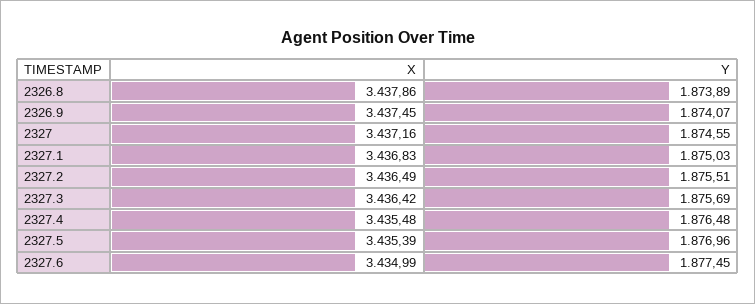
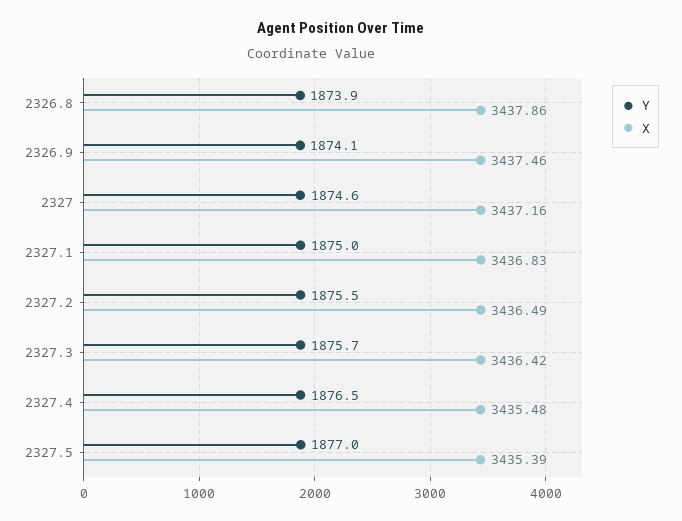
X, 2326.9: 3437.45 -> 3437.46
X, 2327.6: 3434.99 -> none
Y, 2327.6: 1877.45 -> none

